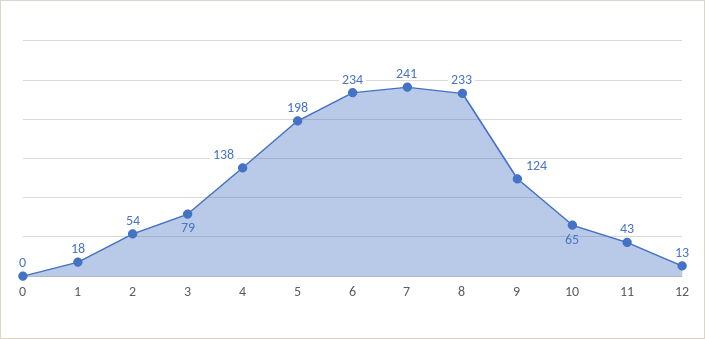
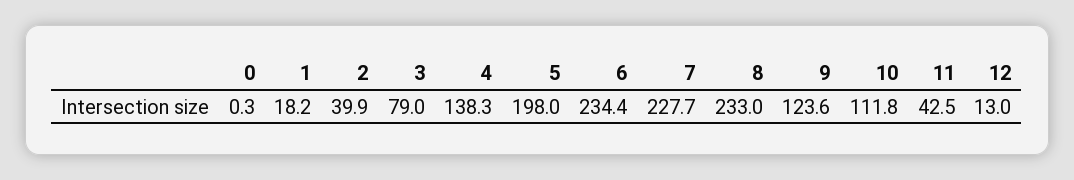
2: 54 -> 39.9
7: 241 -> 227.7
10: 65 -> 111.8

